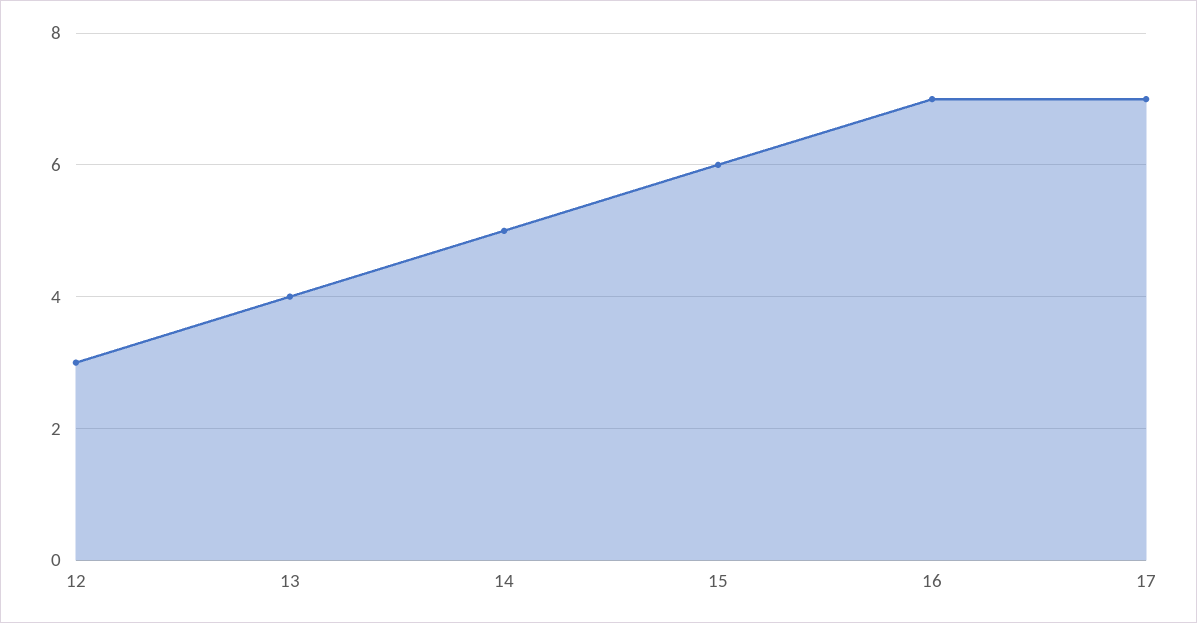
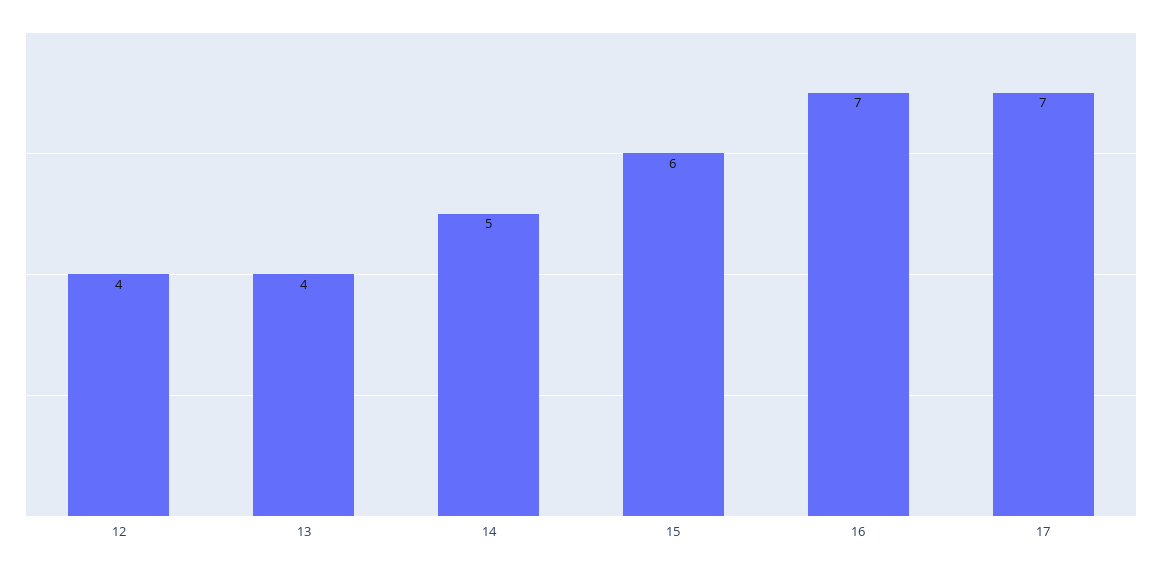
12: 3 -> 4

